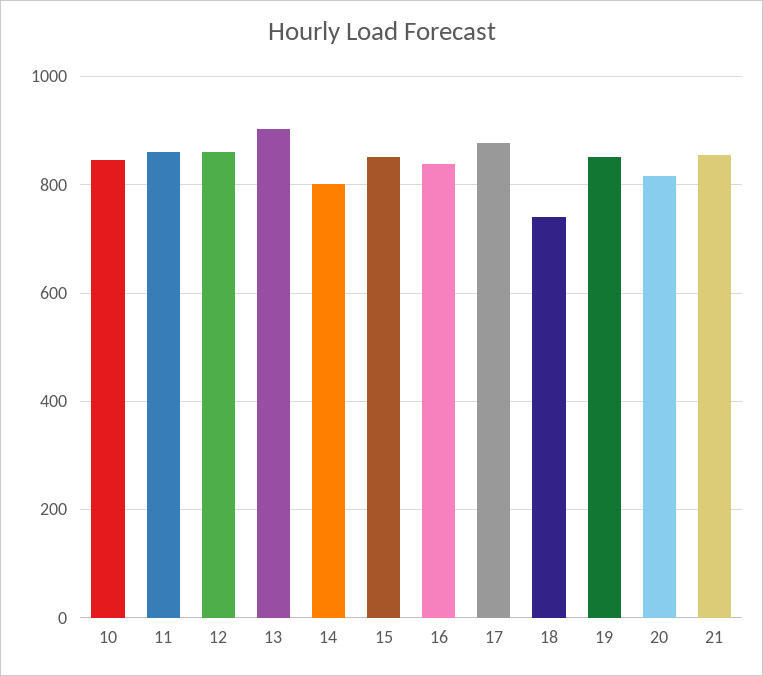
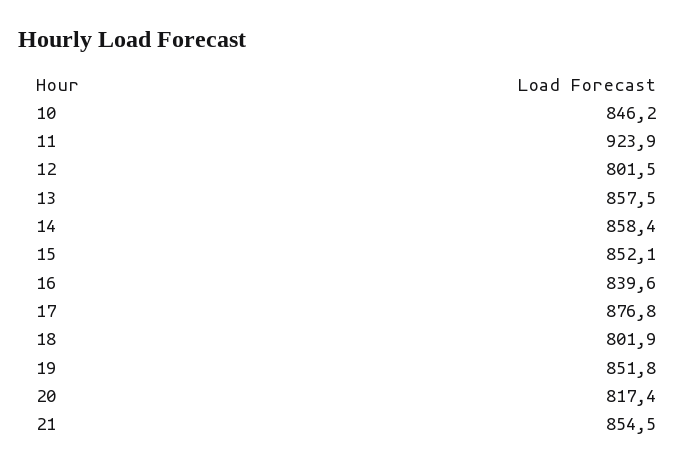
11: 860 -> 923.9
12: 860 -> 801.5
13: 900 -> 857.5
14: 800 -> 858.4
18: 740 -> 801.9

